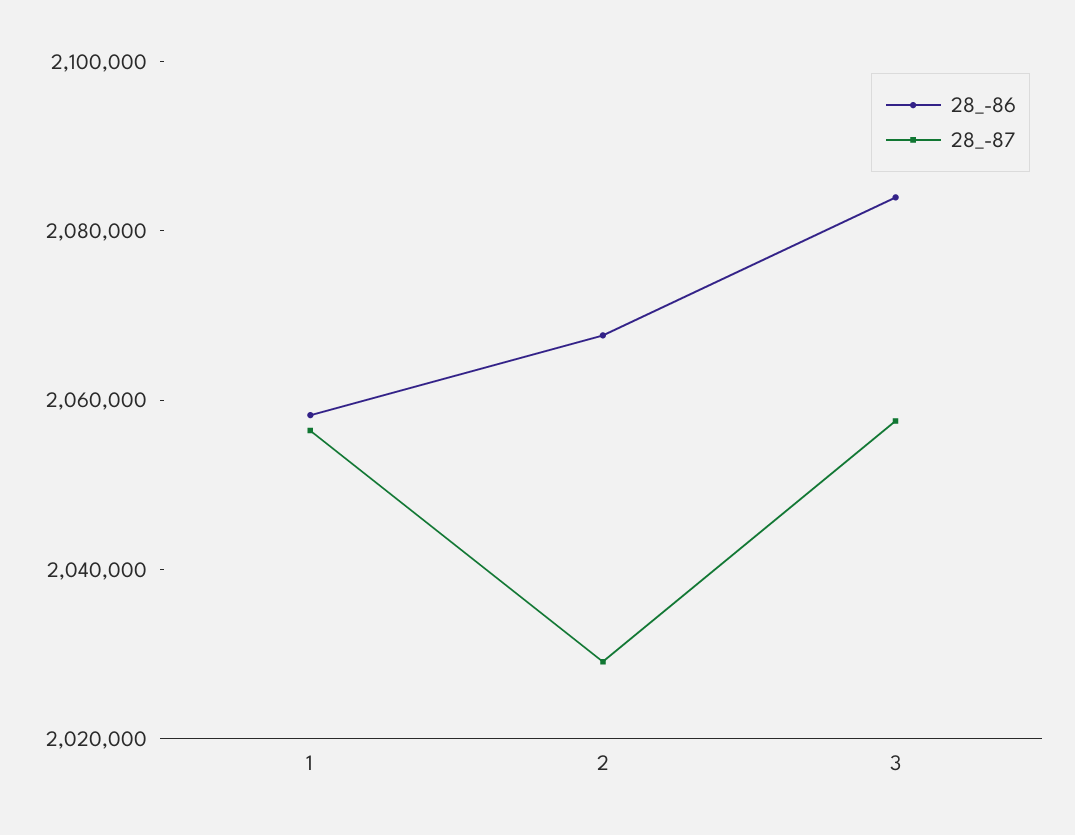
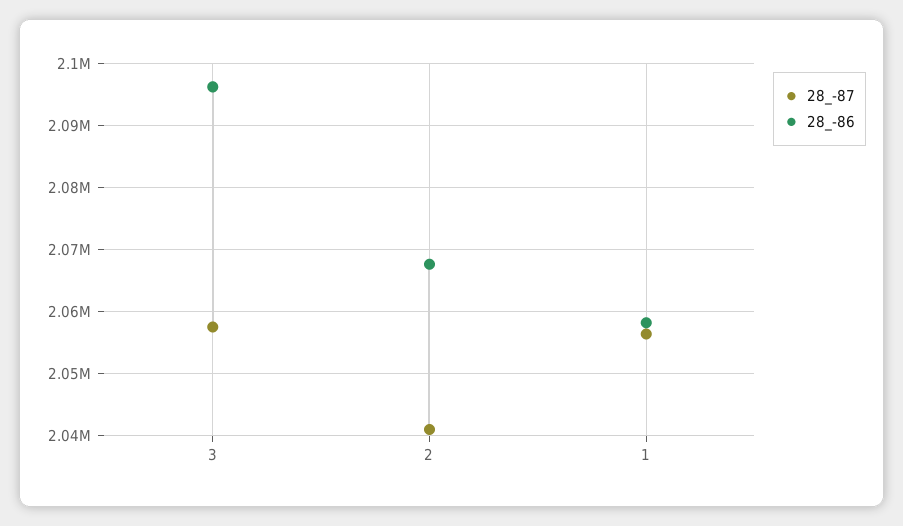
28_-87, 2: 2030000 -> 2041000
28_-86, 3: 2085000 -> 2096000

